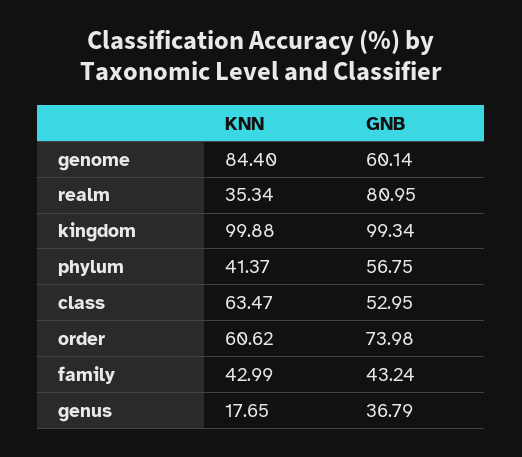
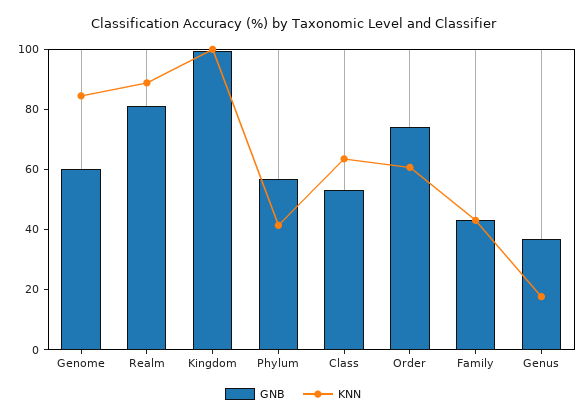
KNN, realm: 35.34 -> 90

